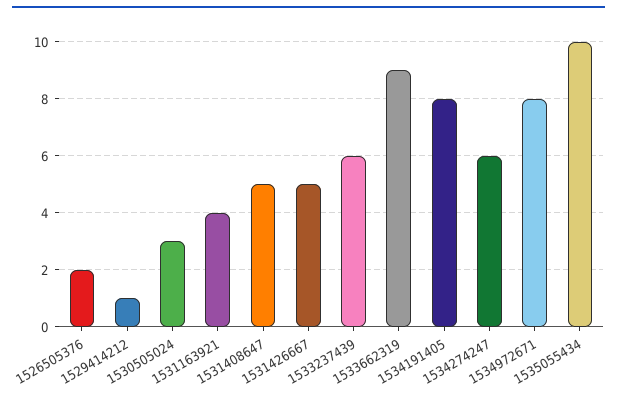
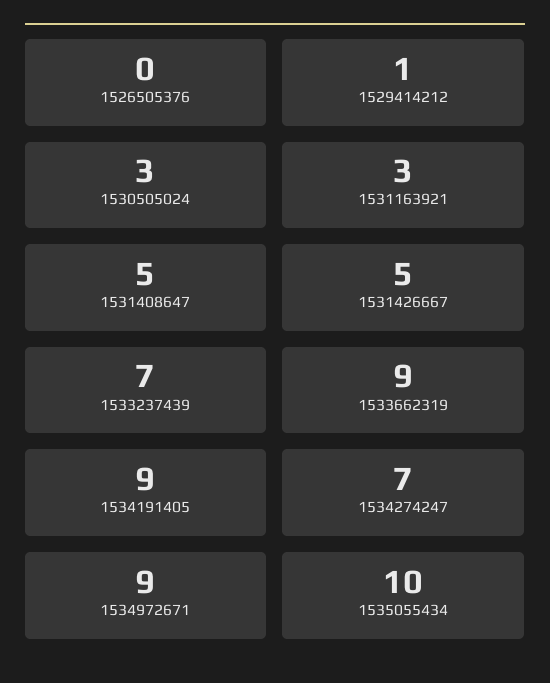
1526505376: 2 -> 0
1531163921: 4 -> 3
1533237439: 6 -> 7
1534191405: 8 -> 9
1534274247: 6 -> 7
1534972671: 8 -> 9

